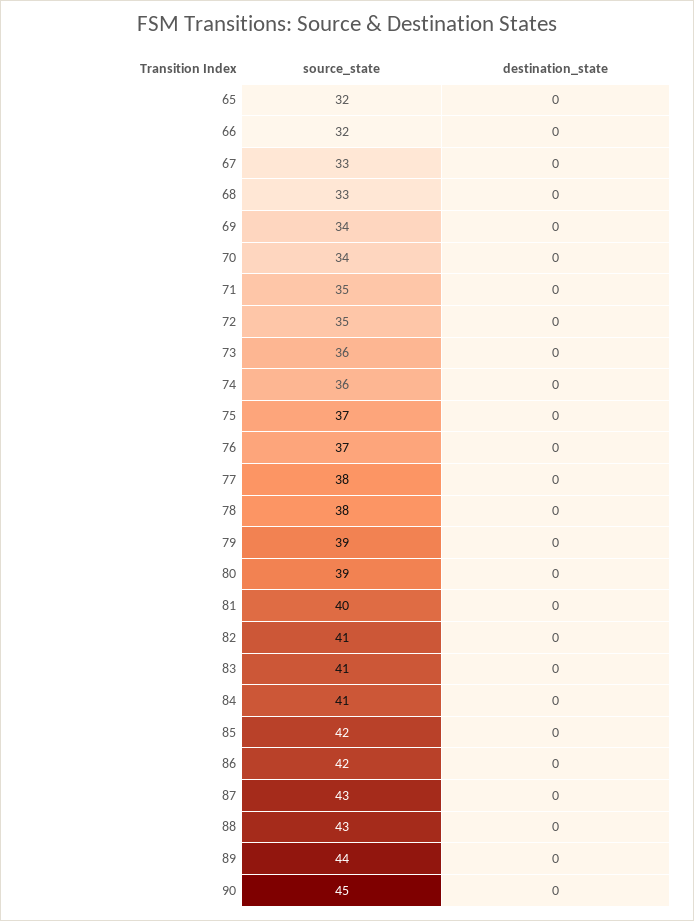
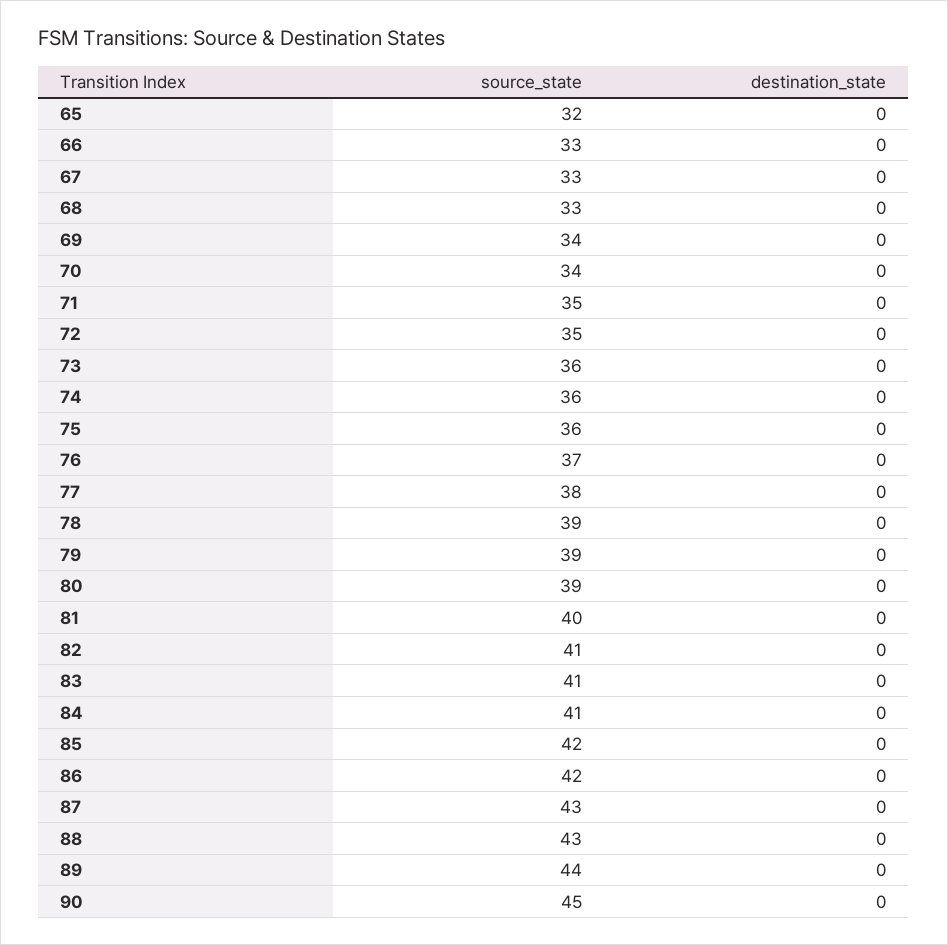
source_state, 66: 32 -> 33
source_state, 75: 37 -> 36
source_state, 78: 38 -> 39

